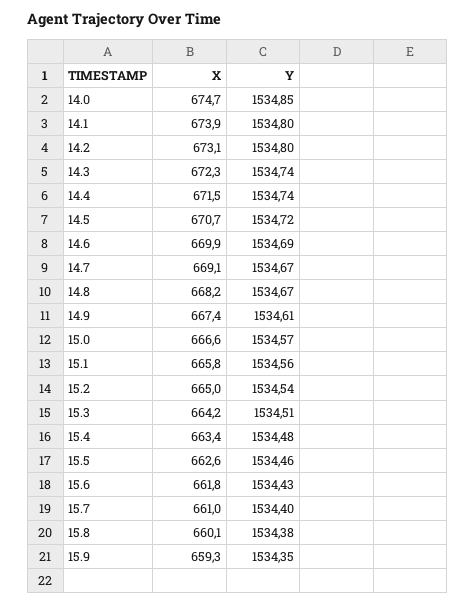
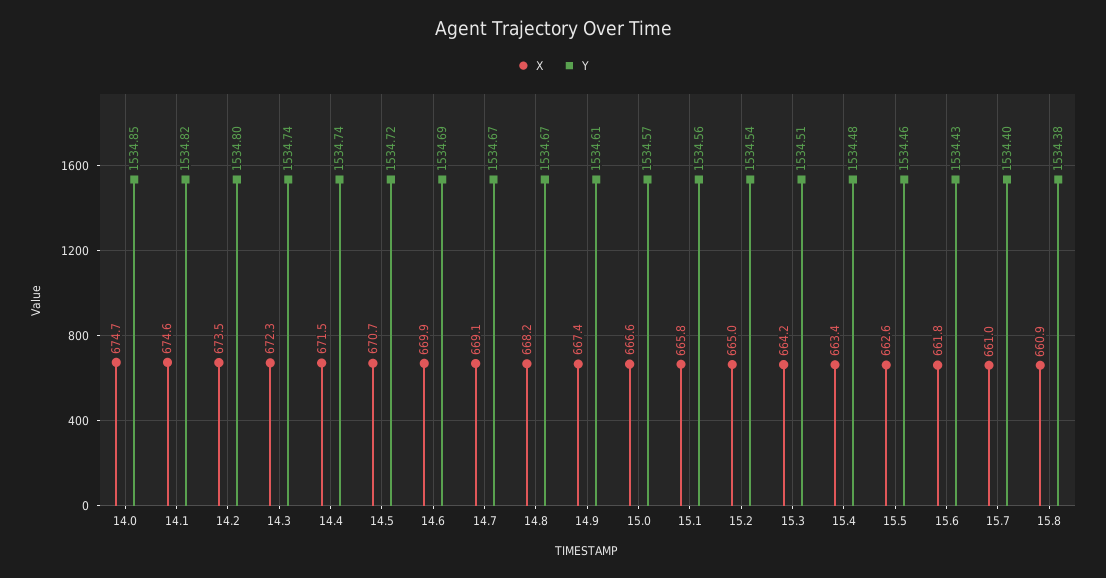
X, 14.1: 673.9 -> 674.6
Y, 14.1: 1534.8 -> 1534.82
X, 14.2: 673.1 -> 673.5
X, 15.8: 660.1 -> 660.9
X, 15.9: 659.3 -> none
Y, 15.9: 1534.35 -> none

